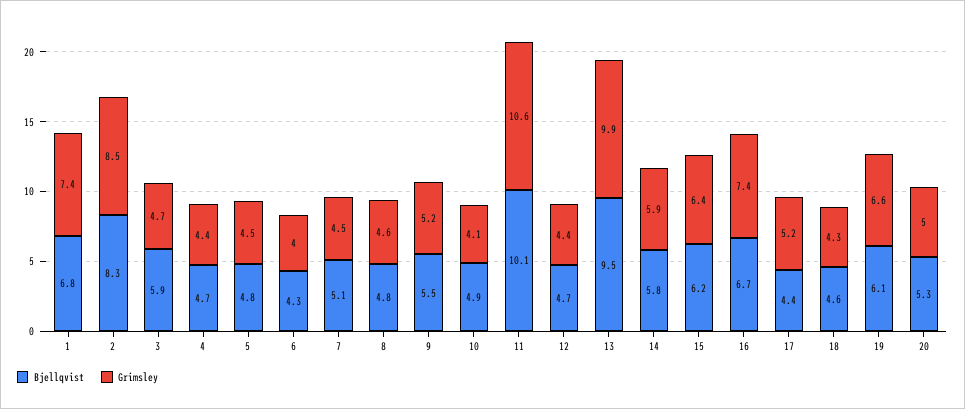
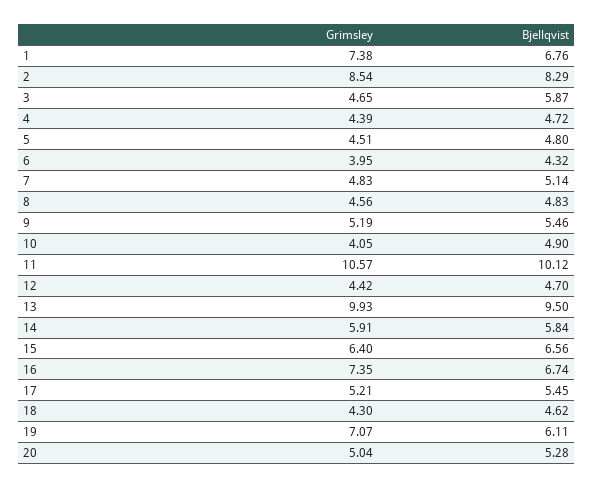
Grimsley, 7: 4.5 -> 4.83
Bjellqvist, 15: 6.2 -> 6.56
Bjellqvist, 17: 4.4 -> 5.45
Grimsley, 19: 6.6 -> 7.07

